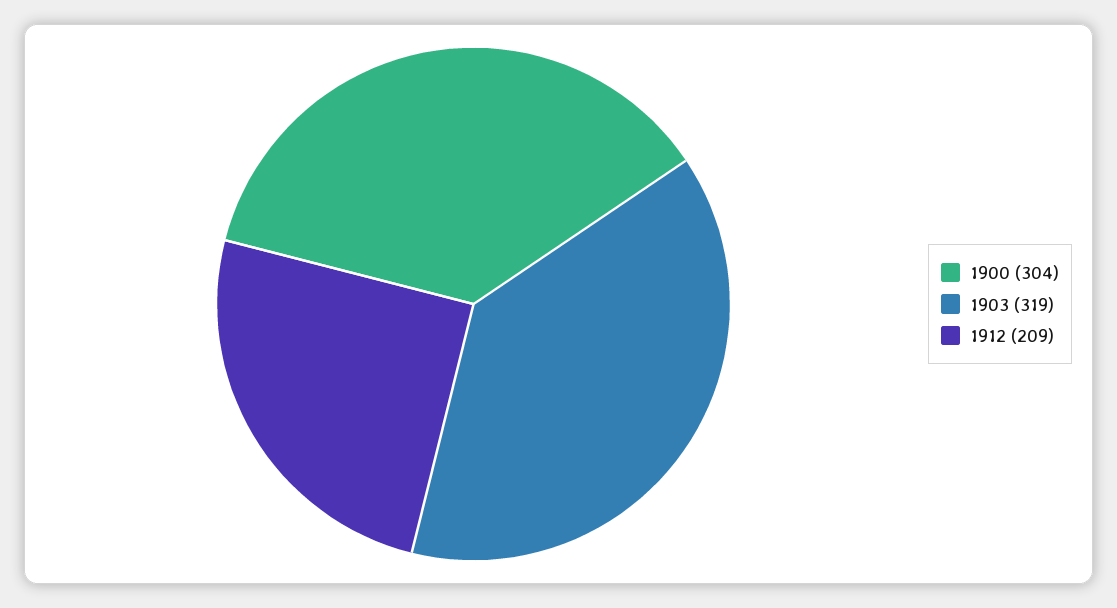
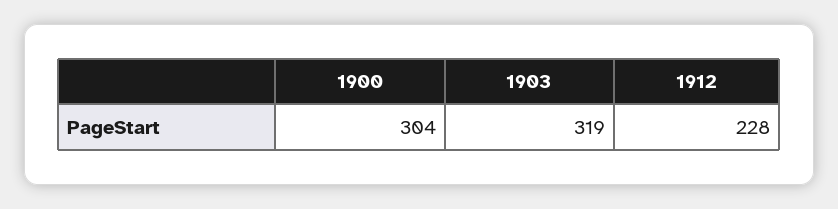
1912: 209 -> 228

